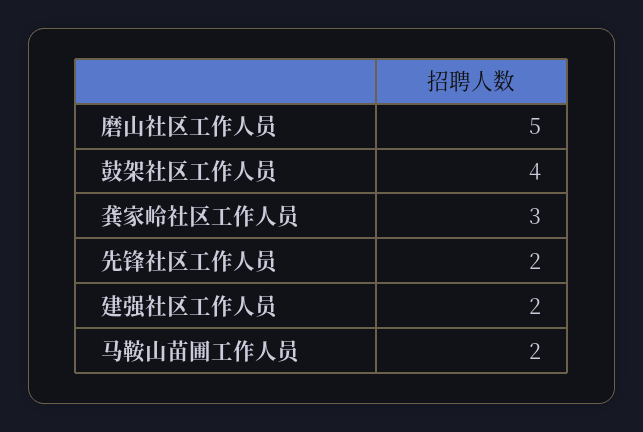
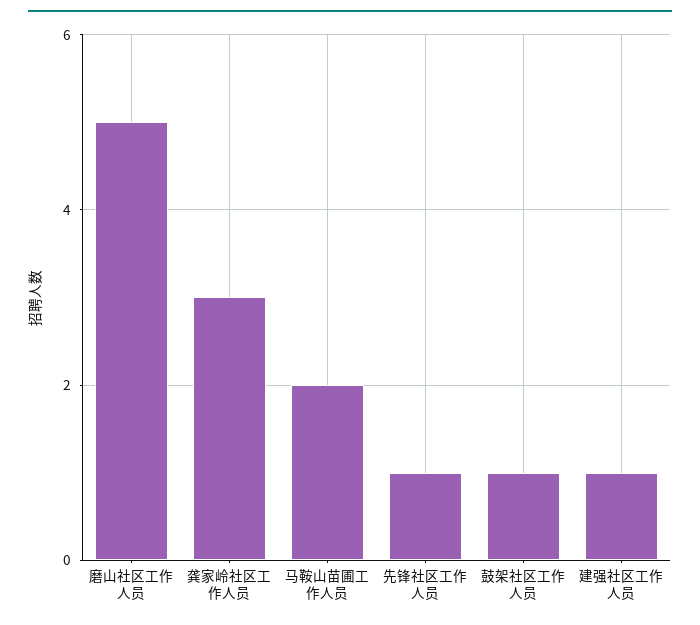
鼓架社区工作人员: 4 -> 1
先锋社区工作人员: 2 -> 1
建强社区工作人员: 2 -> 1

